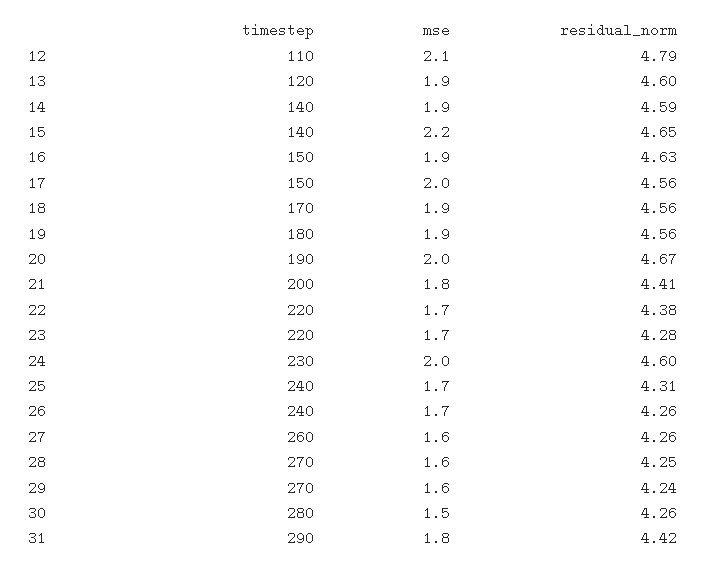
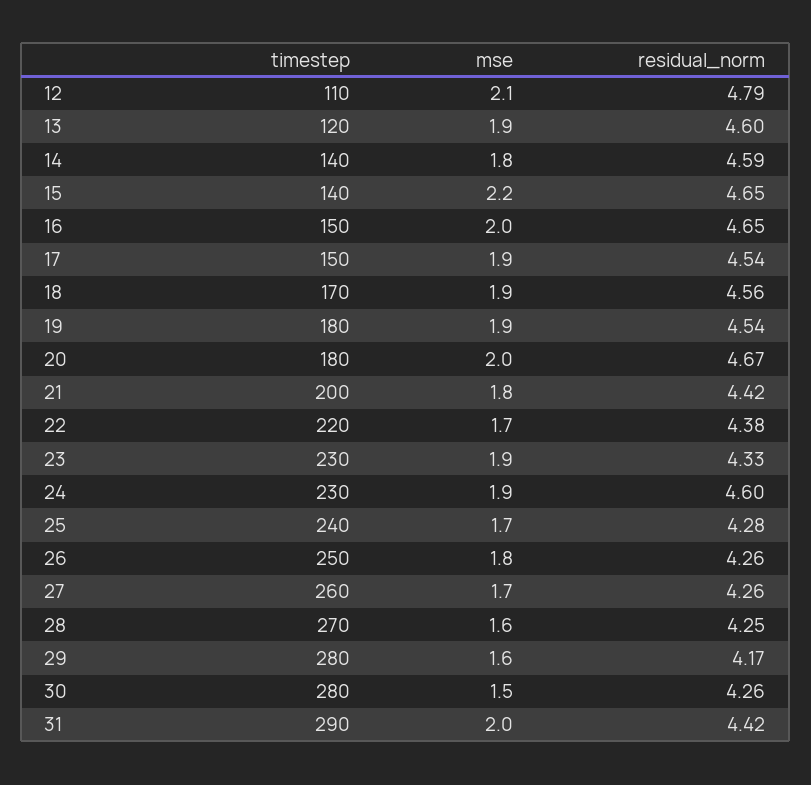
mse, 14: 1.9 -> 1.8
mse, 16: 1.9 -> 2
residual_norm, 16: 4.63 -> 4.65
mse, 17: 2 -> 1.9
residual_norm, 17: 4.56 -> 4.54
residual_norm, 19: 4.56 -> 4.54
timestep, 20: 190 -> 180
residual_norm, 21: 4.41 -> 4.42
timestep, 23: 220 -> 230
mse, 23: 1.7 -> 1.9
residual_norm, 23: 4.28 -> 4.33
mse, 24: 2 -> 1.9
residual_norm, 25: 4.31 -> 4.28
timestep, 26: 240 -> 250
mse, 26: 1.7 -> 1.8
mse, 27: 1.6 -> 1.7
timestep, 29: 270 -> 280
residual_norm, 29: 4.24 -> 4.17
mse, 31: 1.8 -> 2

